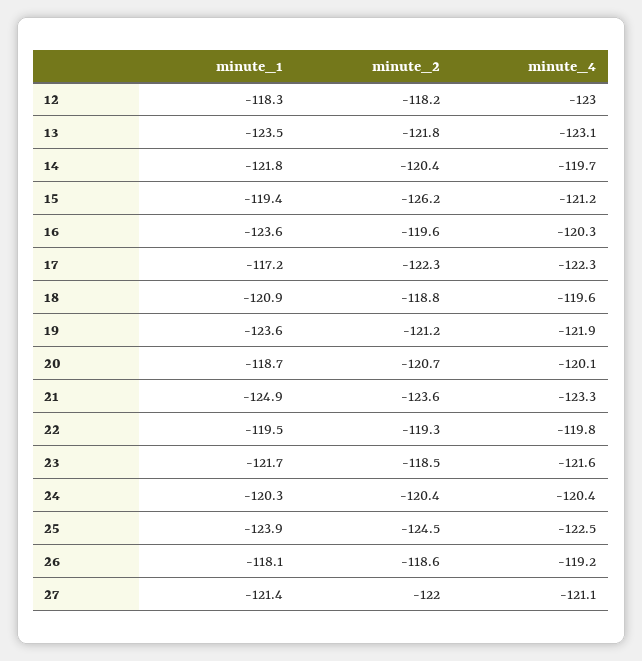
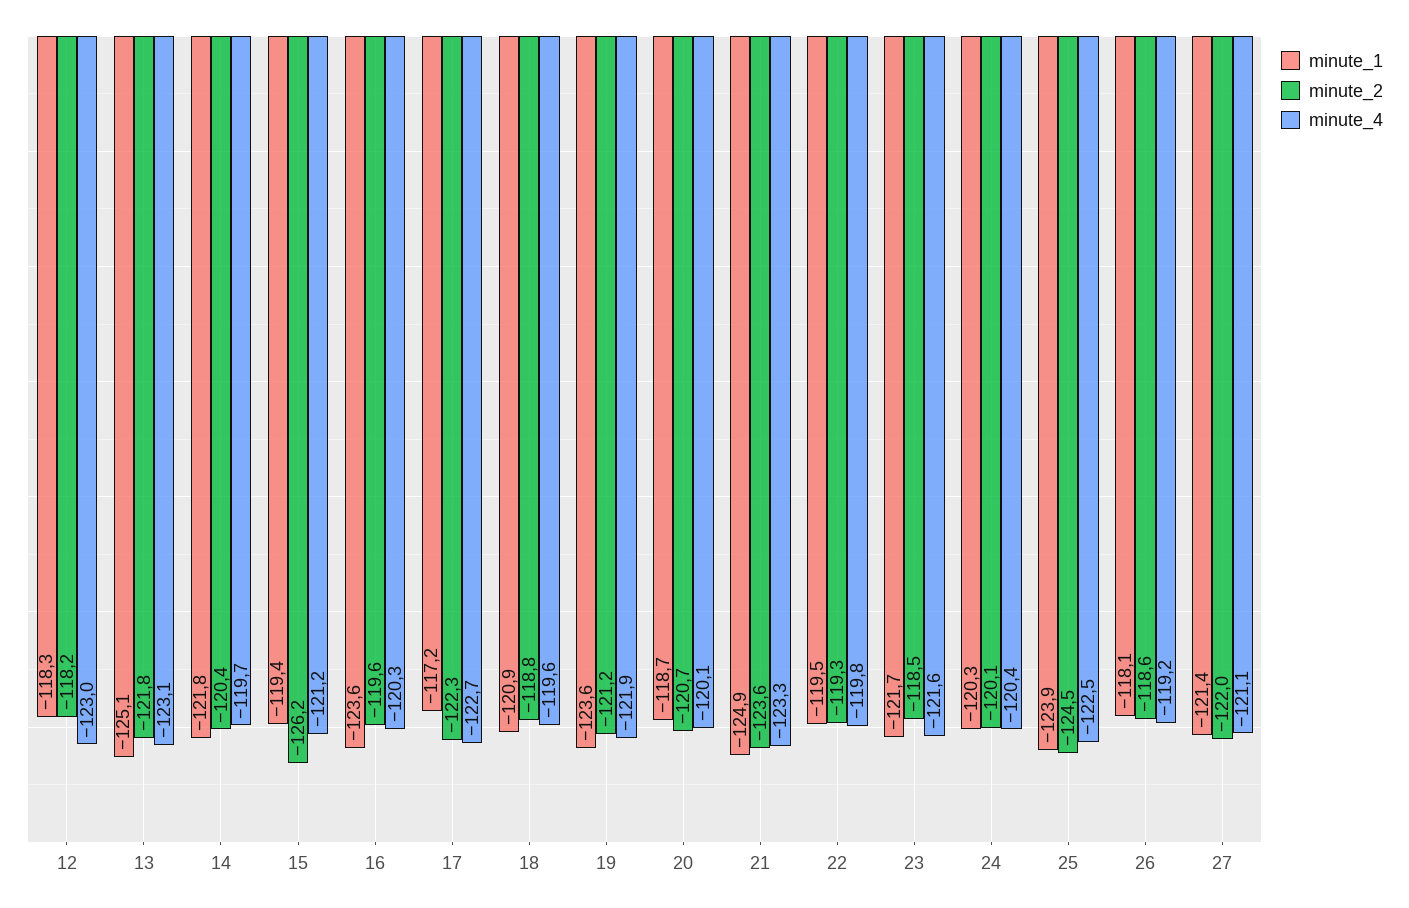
minute_1, 13: -123.5 -> -125.1
minute_4, 17: -122.3 -> -122.7
minute_2, 24: -120.4 -> -120.1

